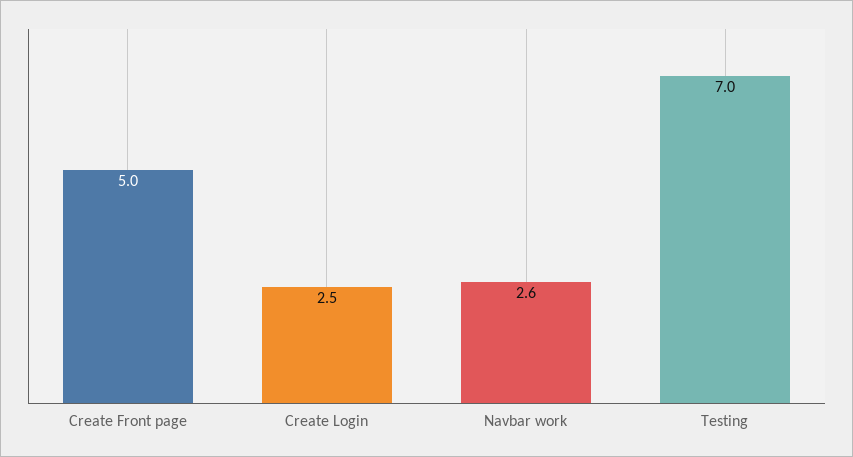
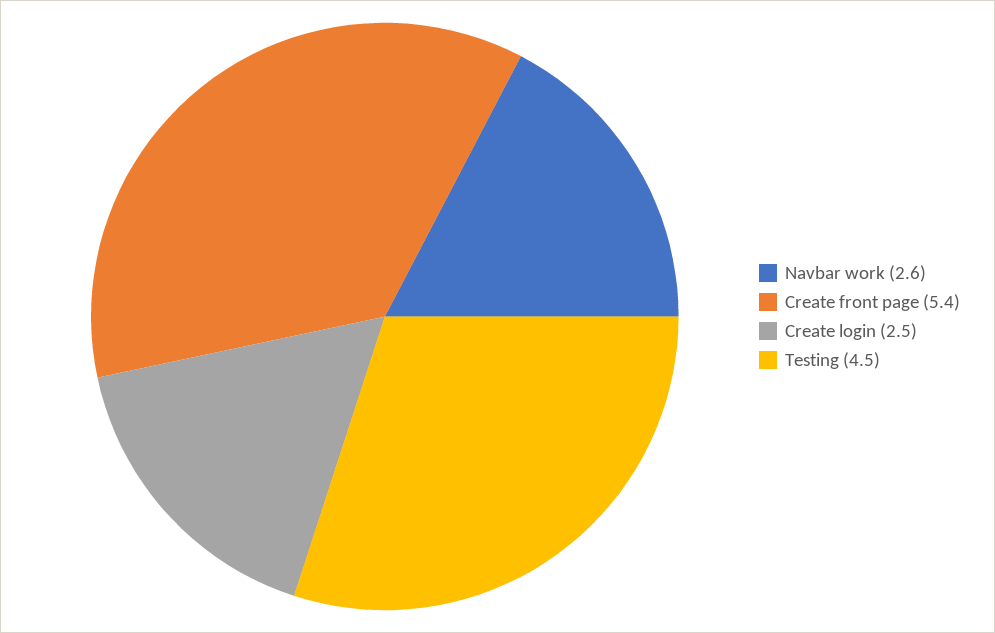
Create Front page: 5 -> 5.4
Testing: 7 -> 4.5

